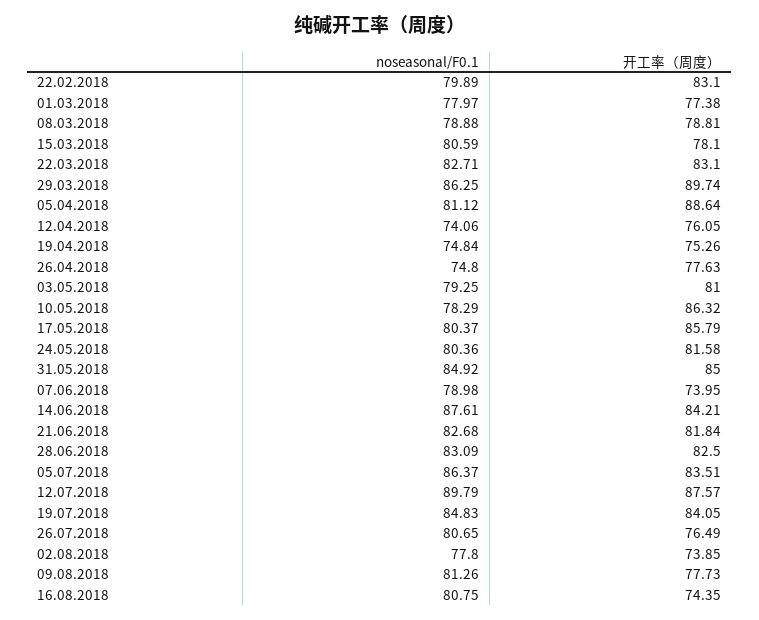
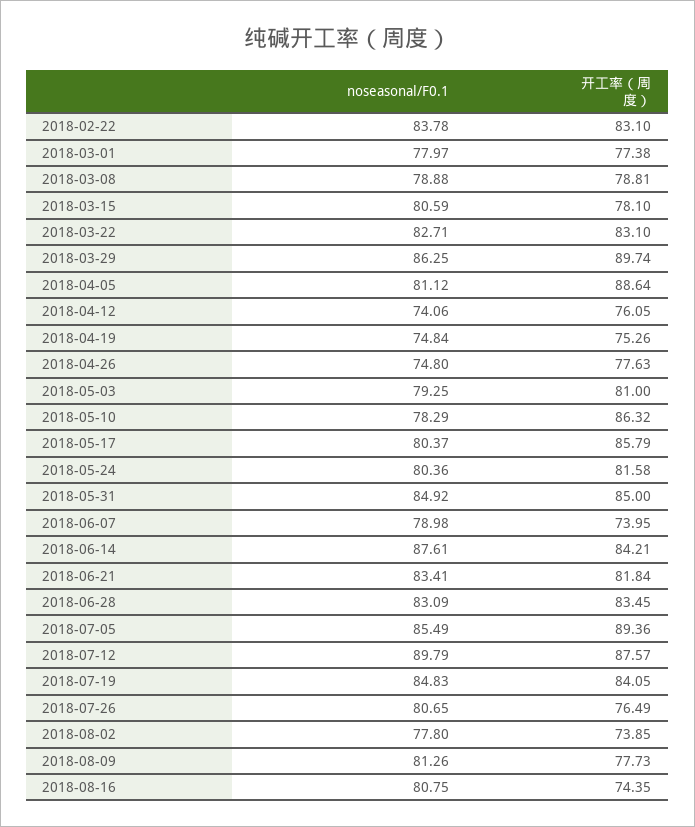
noseasonal/F0.1, 22.02.2018: 79.89 -> 83.78
noseasonal/F0.1, 21.06.2018: 82.68 -> 83.41
开工率（周度）, 28.06.2018: 82.5 -> 83.45
noseasonal/F0.1, 05.07.2018: 86.37 -> 85.49
开工率（周度）, 05.07.2018: 83.51 -> 89.36

